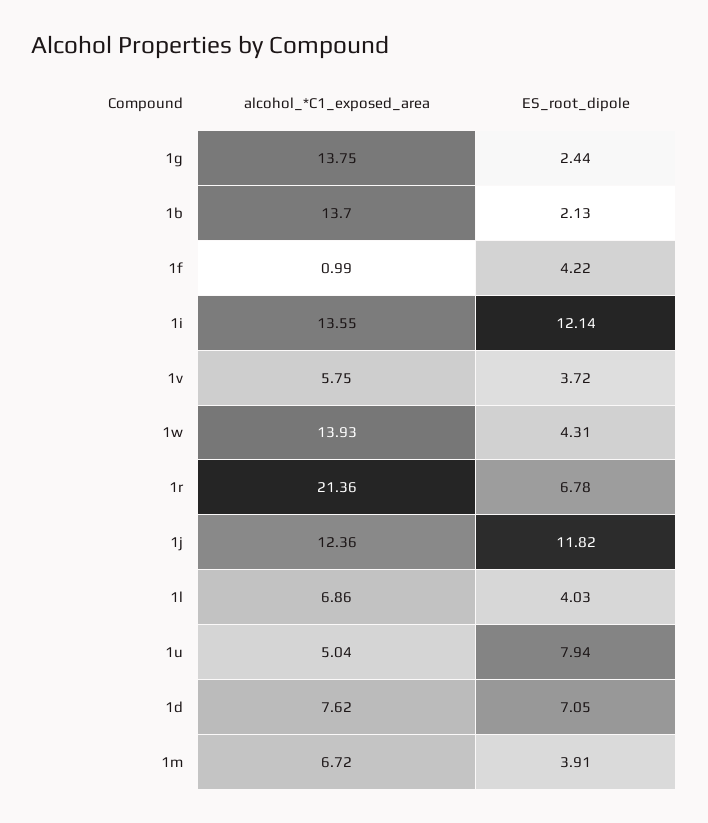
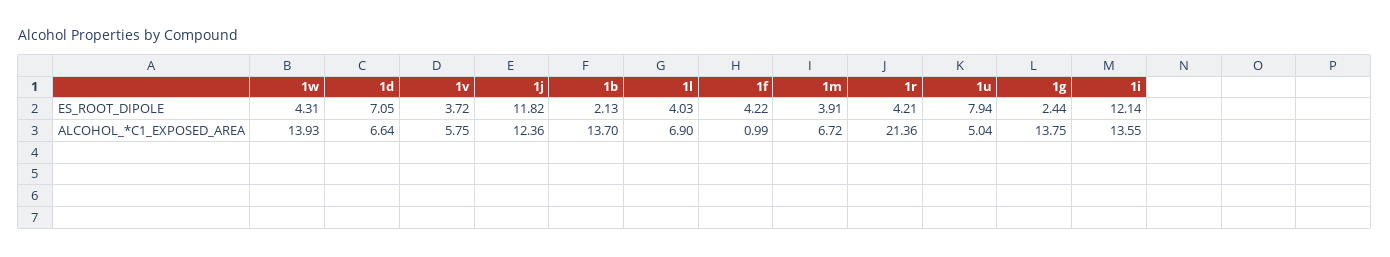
ES_root_dipole, 1r: 6.78 -> 4.21
alcohol_*C1_exposed_area, 1l: 6.86 -> 6.9
alcohol_*C1_exposed_area, 1d: 7.62 -> 6.64

